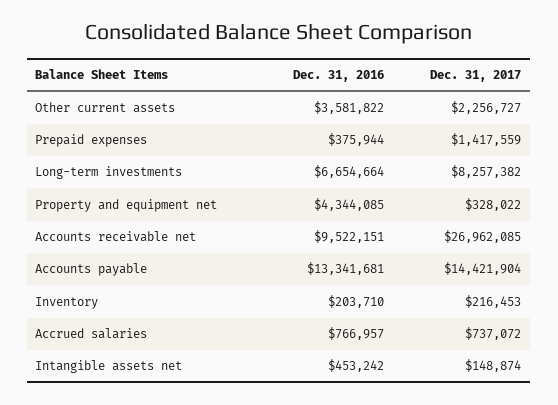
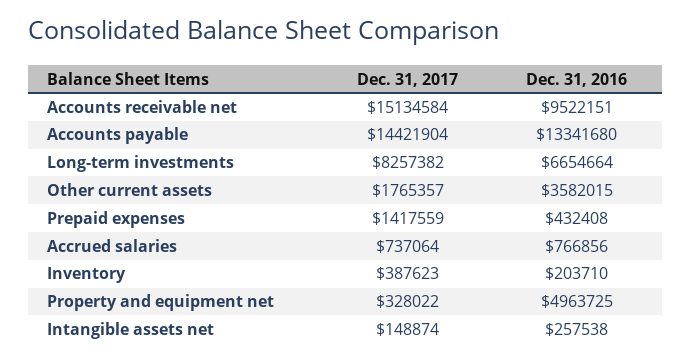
Dec. 31, 2016, Other current assets: 3581822 -> 3582015
Dec. 31, 2017, Other current assets: 2256727 -> 1765357
Dec. 31, 2016, Prepaid expenses: 375944 -> 432408
Dec. 31, 2016, Property and equipment net: 4344085 -> 4963725
Dec. 31, 2017, Accounts receivable net: 26962085 -> 15134584
Dec. 31, 2016, Accounts payable: 13341681 -> 13341680
Dec. 31, 2017, Inventory: 216453 -> 387623
Dec. 31, 2016, Accrued salaries: 766957 -> 766856
Dec. 31, 2017, Accrued salaries: 737072 -> 737064
Dec. 31, 2016, Intangible assets net: 453242 -> 257538

